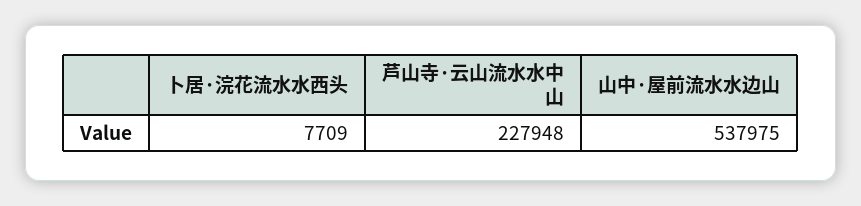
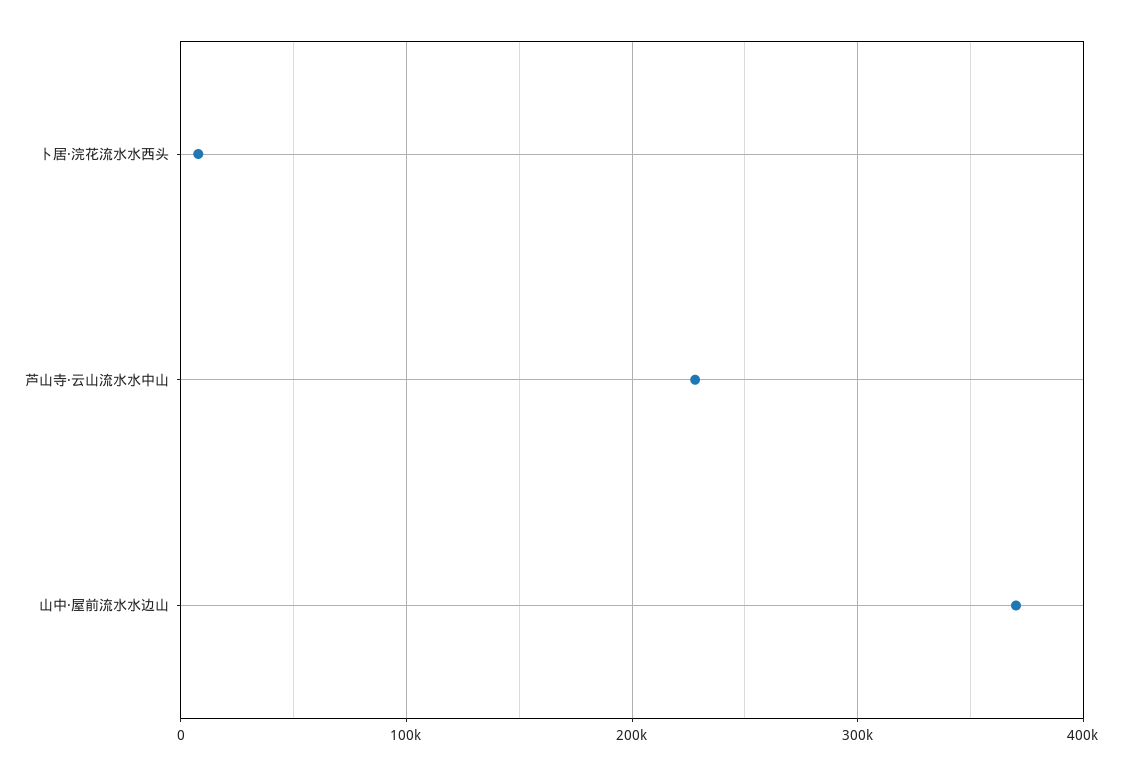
山中·屋前流水水边山: 537975 -> 370000

